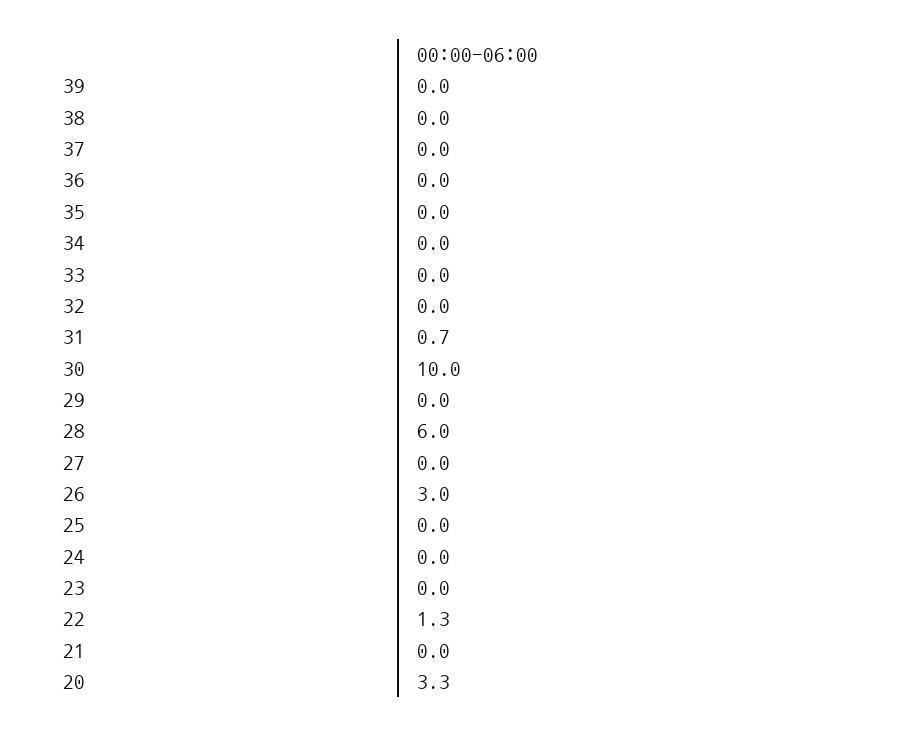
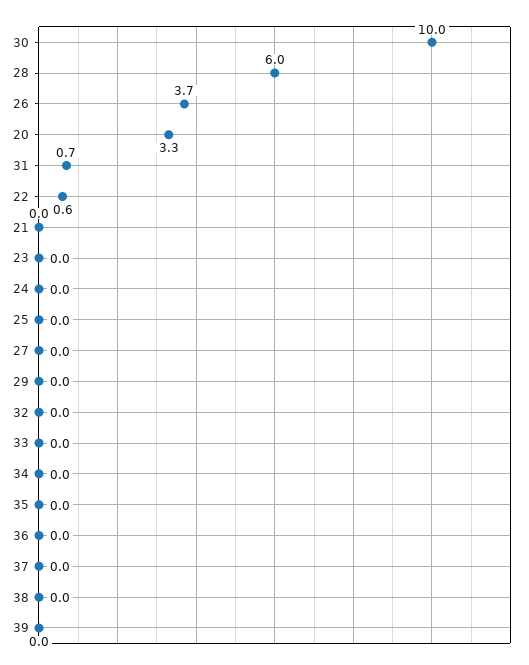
26: 3 -> 3.7
22: 1.3 -> 0.6

